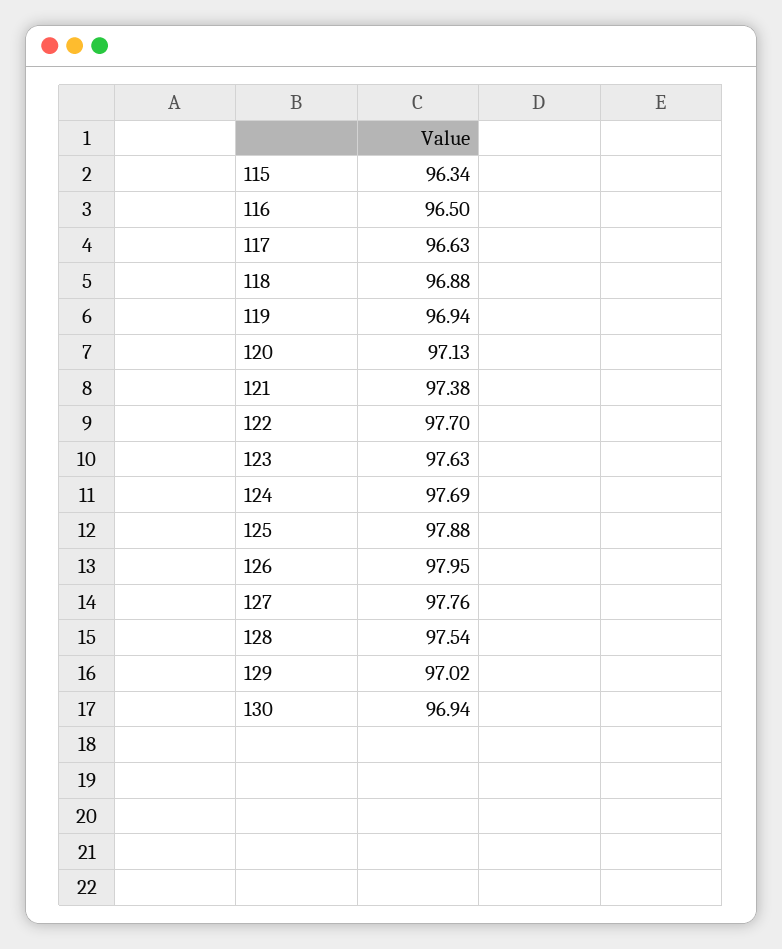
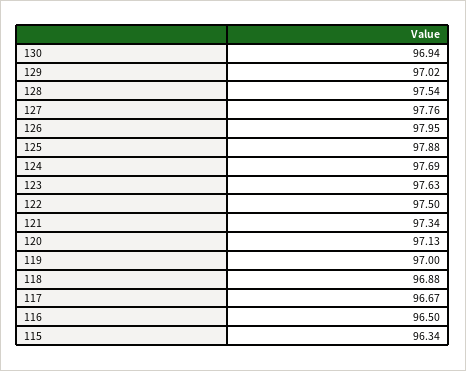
117: 96.63 -> 96.67
119: 96.94 -> 97
121: 97.38 -> 97.34
122: 97.7 -> 97.5

